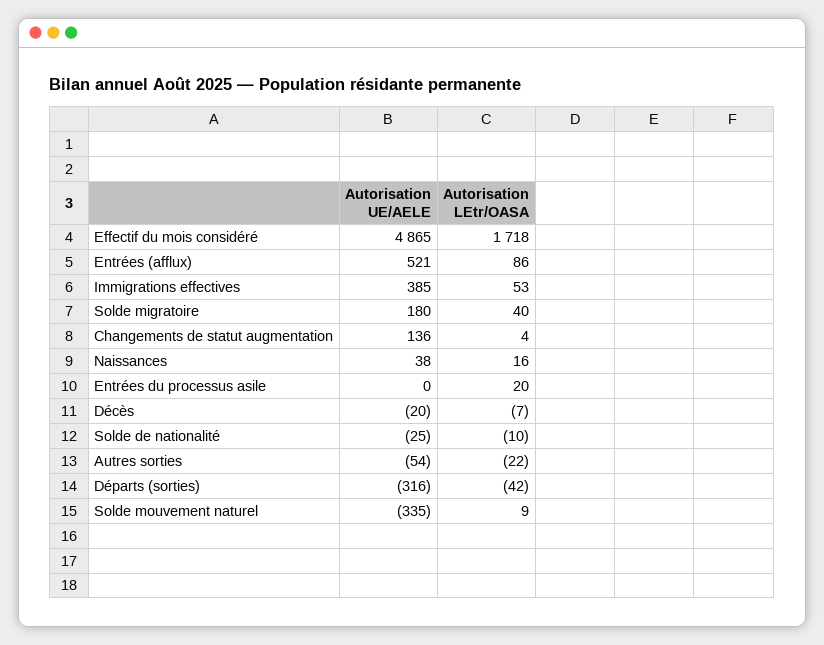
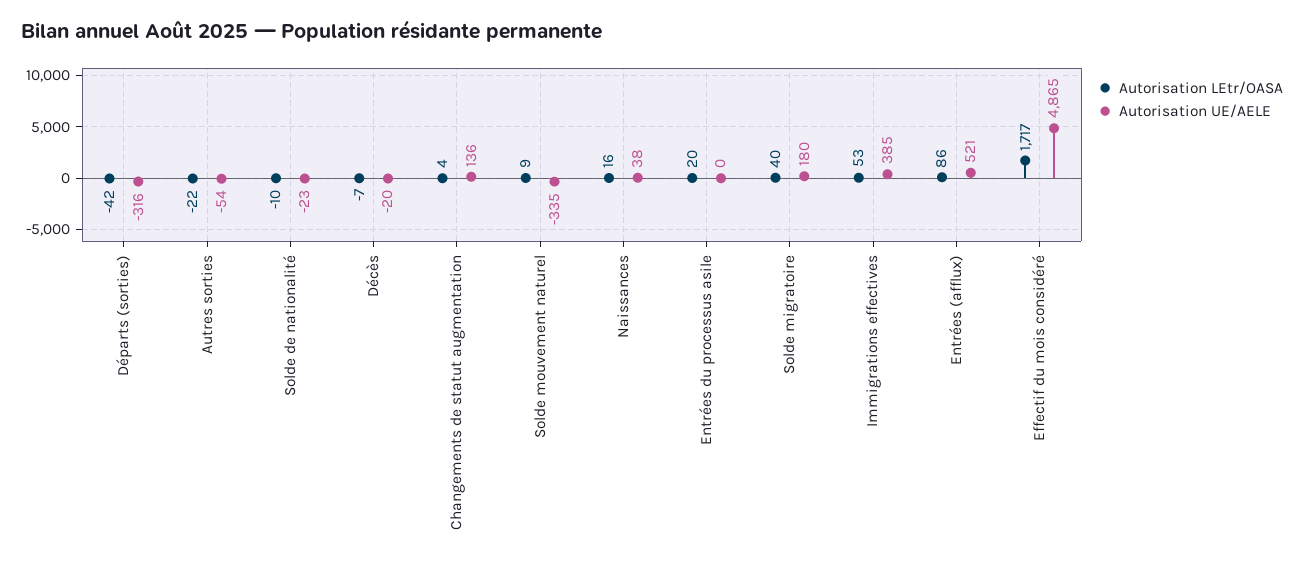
Autorisation LEtr/OASA, Effectif du mois considéré: 1718 -> 1717
Autorisation UE/AELE, Solde de nationalité: -25 -> -23

